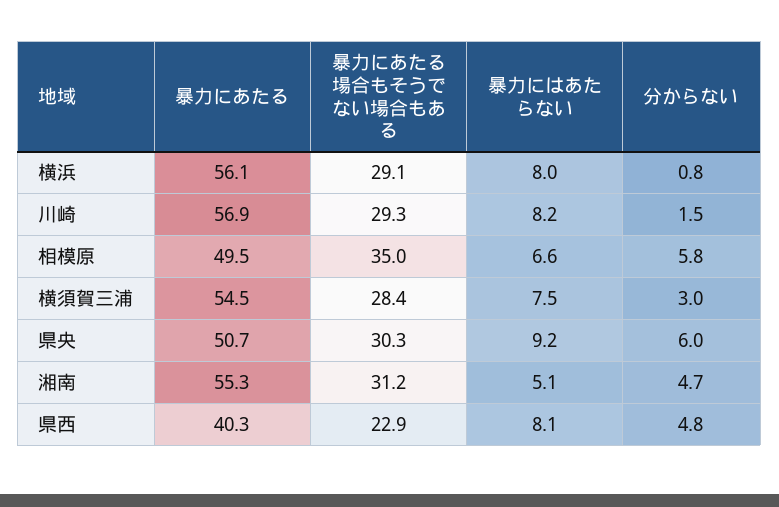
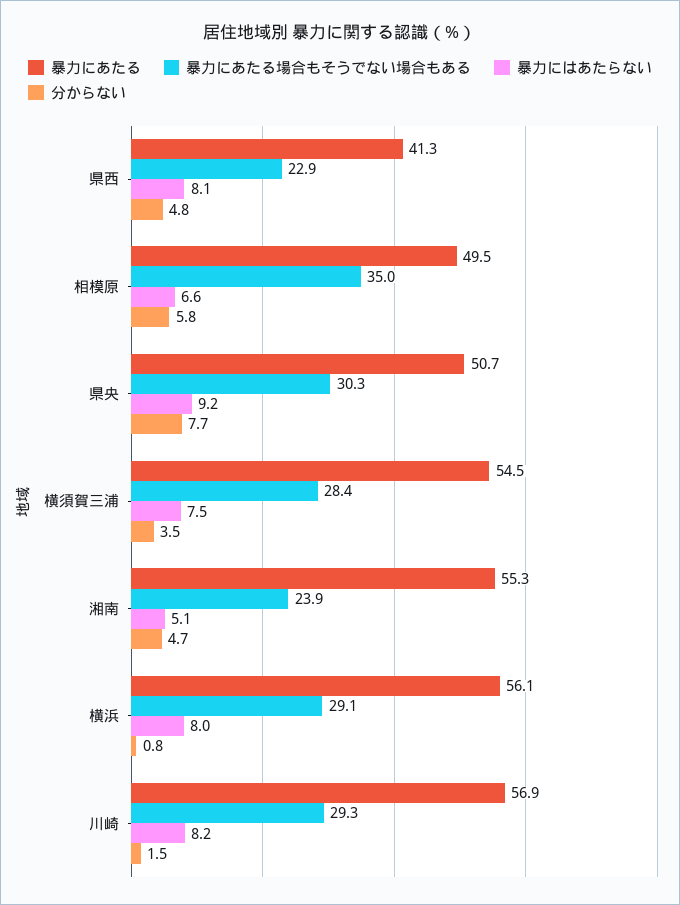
分からない, 横須賀三浦: 3 -> 3.5
分からない, 県央: 6 -> 7.7
暴力にあたる場合もそうでない場合もある, 湘南: 31.2 -> 23.9
暴力にあたる, 県西: 40.3 -> 41.3

